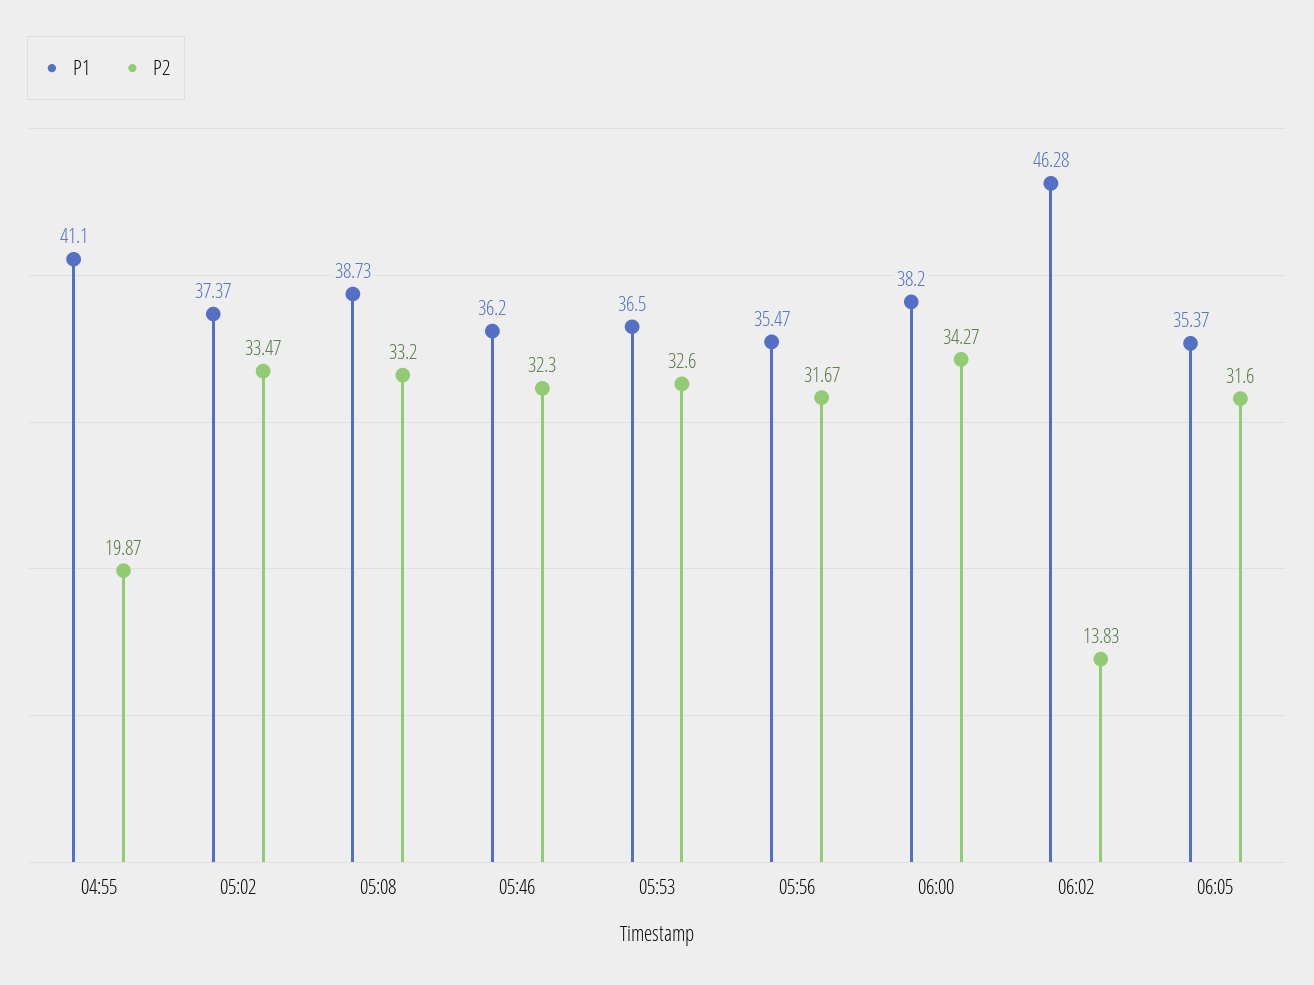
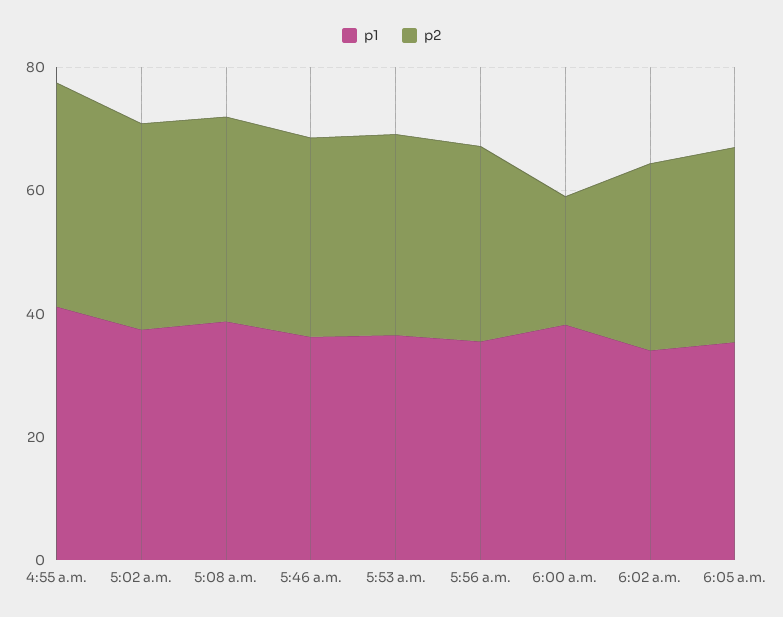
P2, 04:55: 19.87 -> 35
P2, 06:00: 34.27 -> 20
P1, 06:02: 46.28 -> 35
P2, 06:02: 13.83 -> 30

